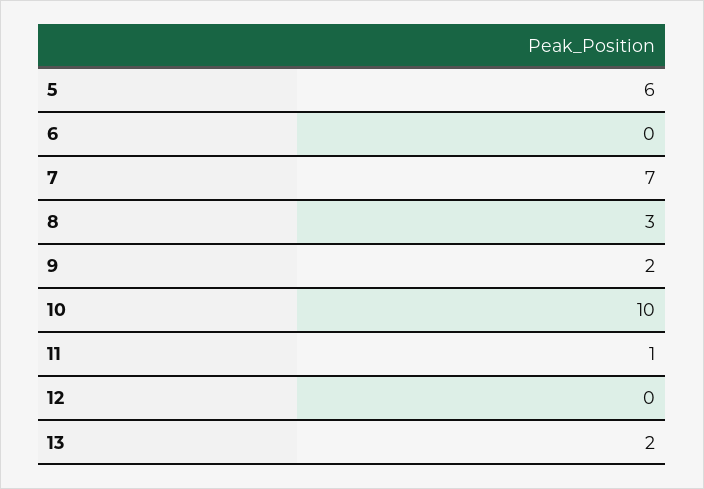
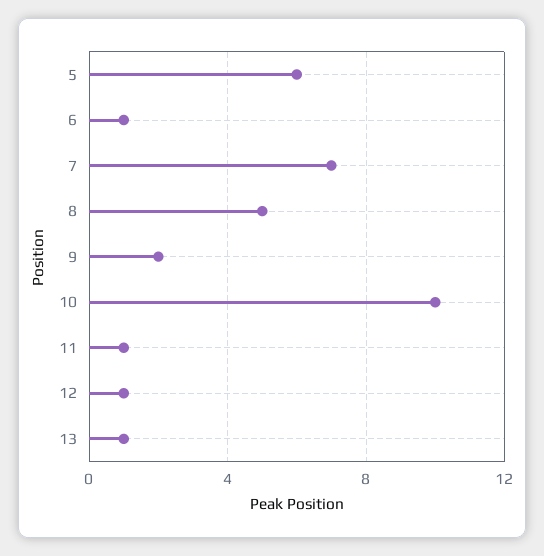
6: 0 -> 1
8: 3 -> 5
12: 0 -> 1
13: 2 -> 1

